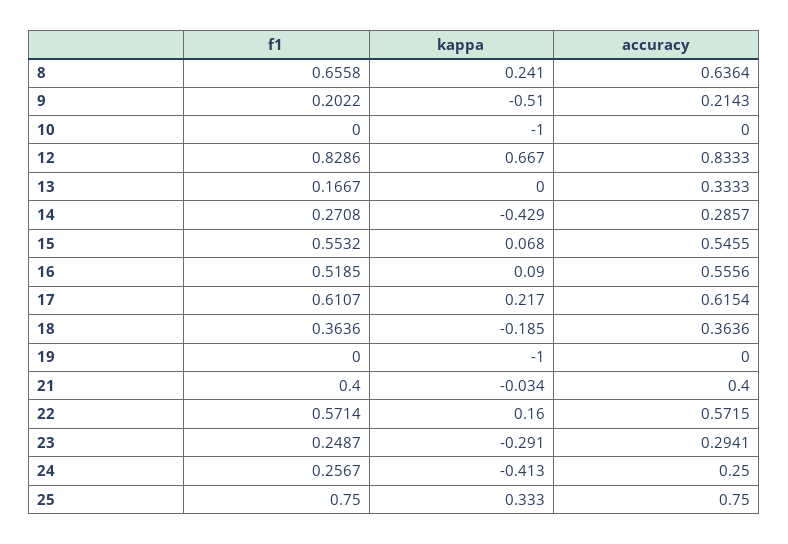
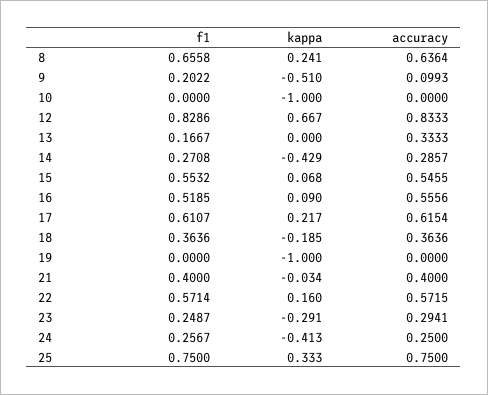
accuracy, 9: 0.2143 -> 0.0993

